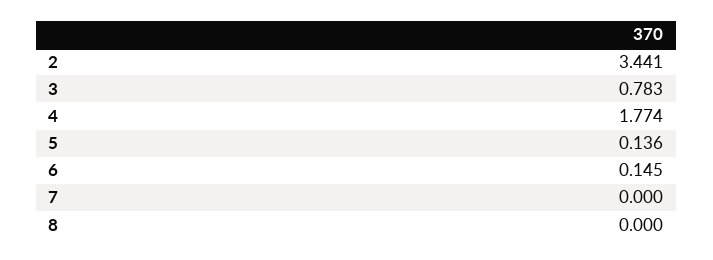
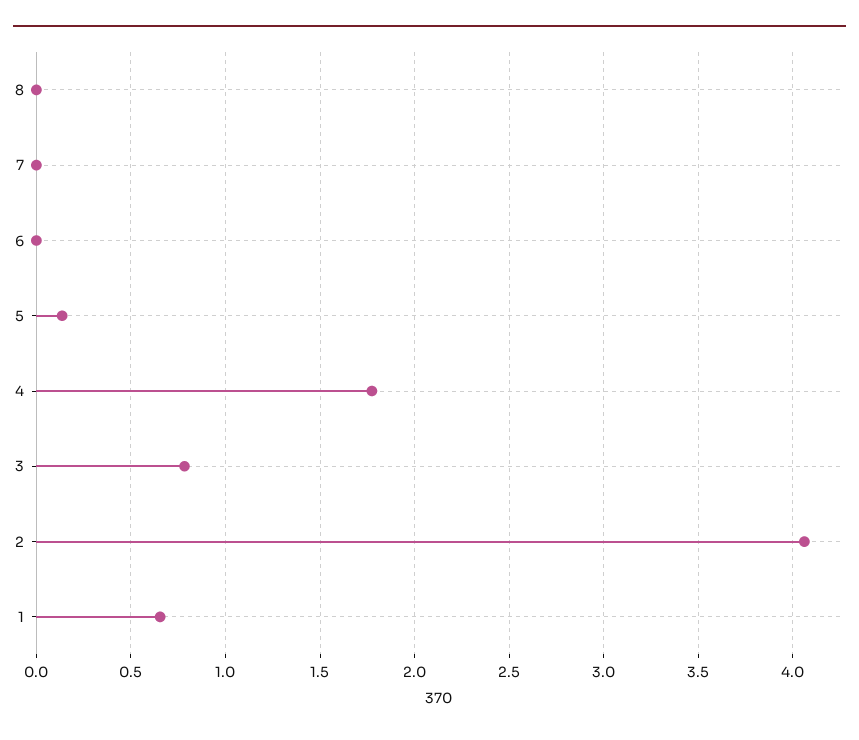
2: 3.441 -> 4.05
6: 0.145 -> 0
1: none -> 0.65

